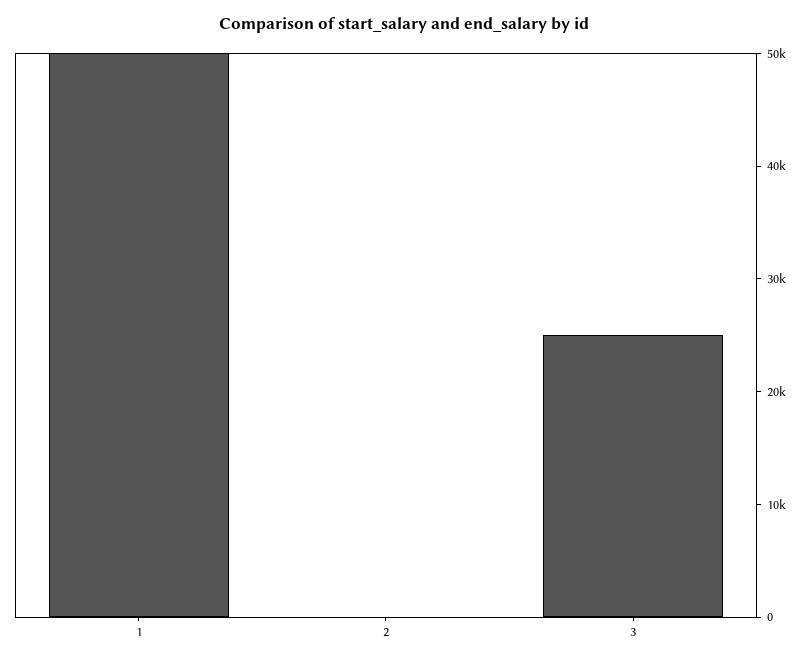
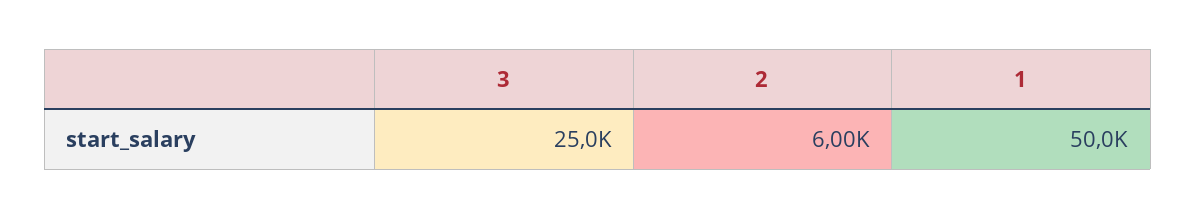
2: 0 -> 6000

